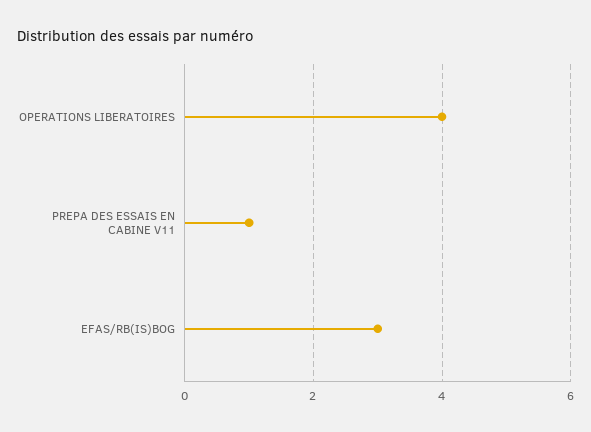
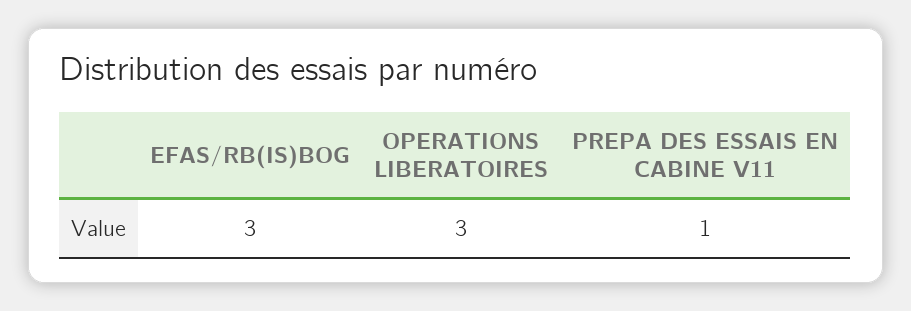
OPERATIONS LIBERATOIRES: 4 -> 3

